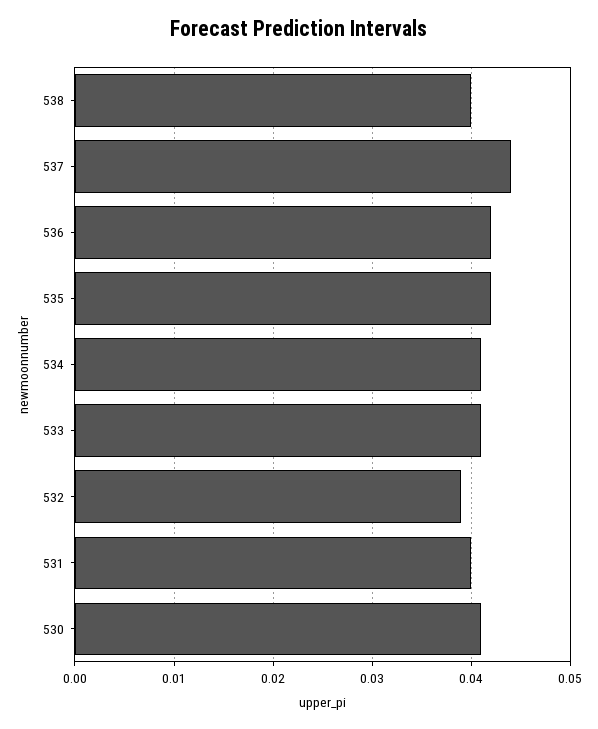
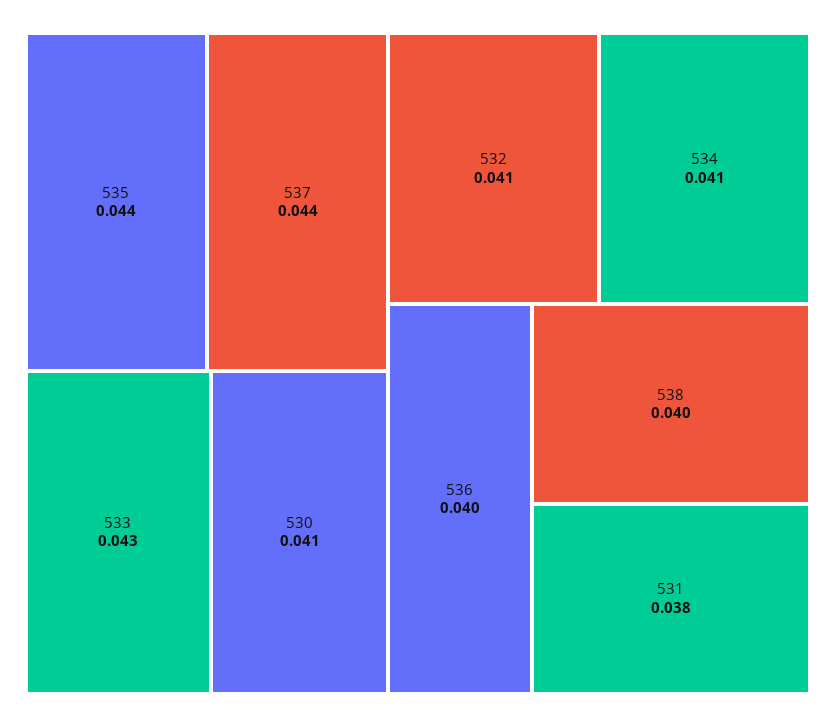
536: 0.042 -> 0.04
535: 0.042 -> 0.044
533: 0.041 -> 0.043
532: 0.039 -> 0.041
531: 0.04 -> 0.038

